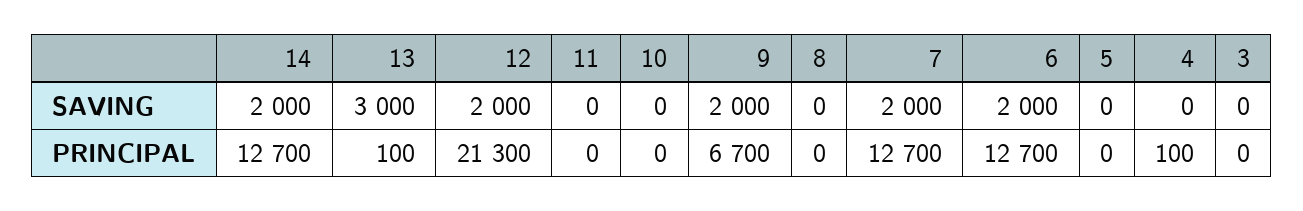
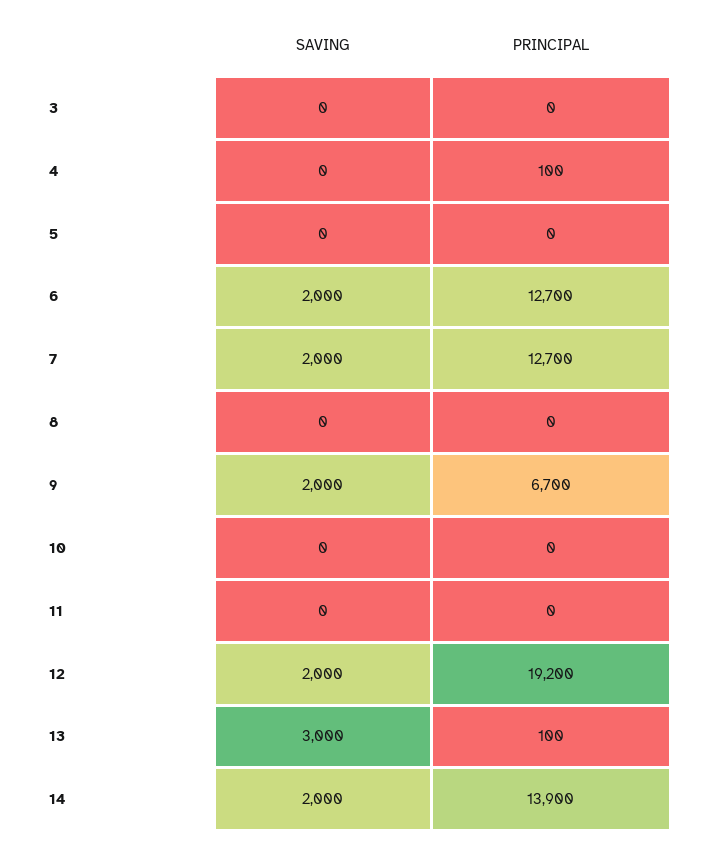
14, PRINCIPAL: 12700 -> 13900
12, PRINCIPAL: 21300 -> 19200

